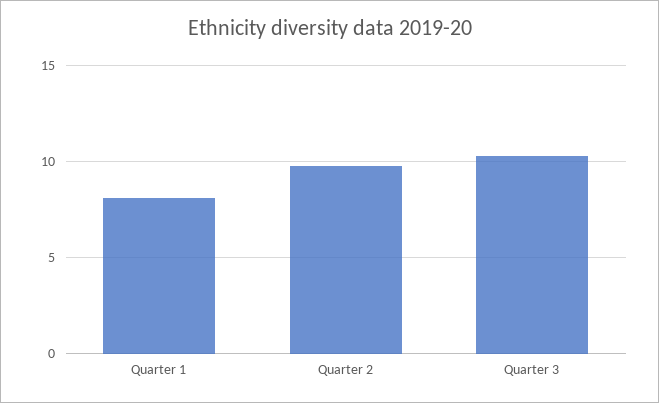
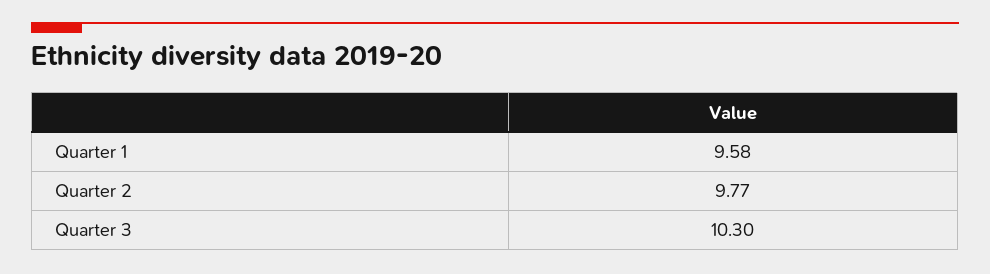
Quarter 1: 8 -> 9.58

